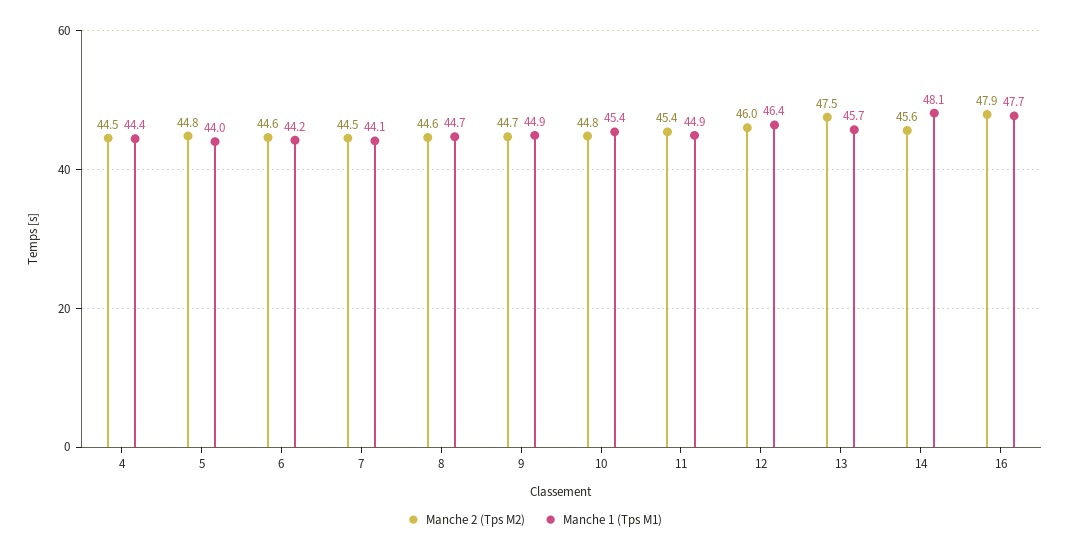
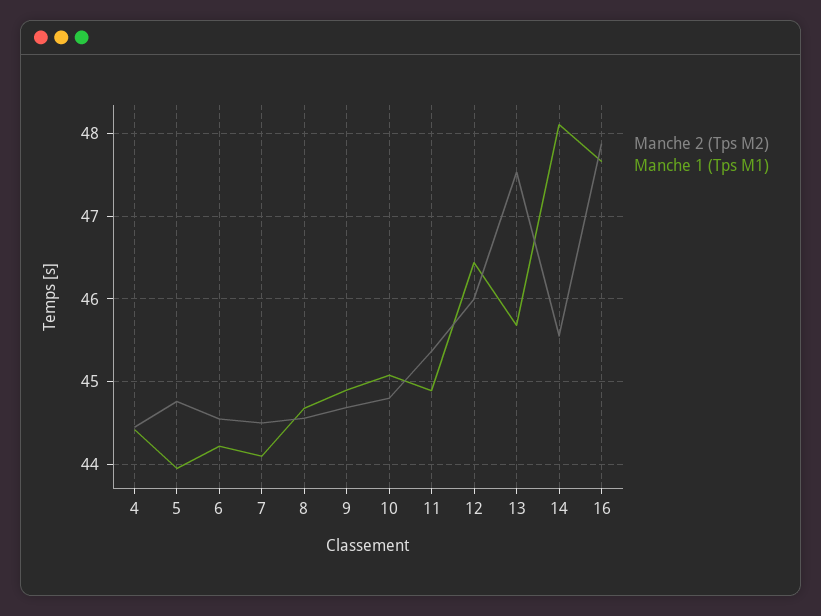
Manche 1 (Tps M1), 10: 45.4 -> 45.1

